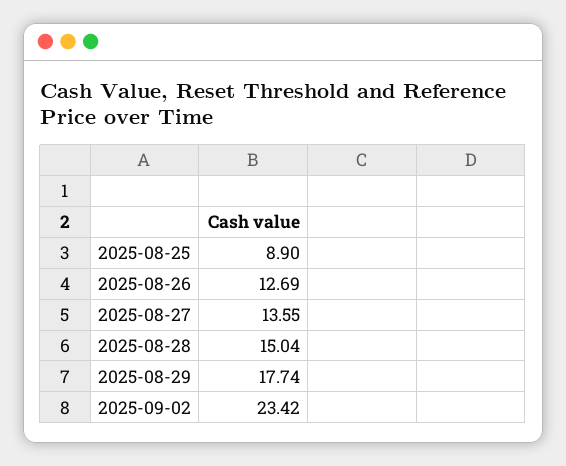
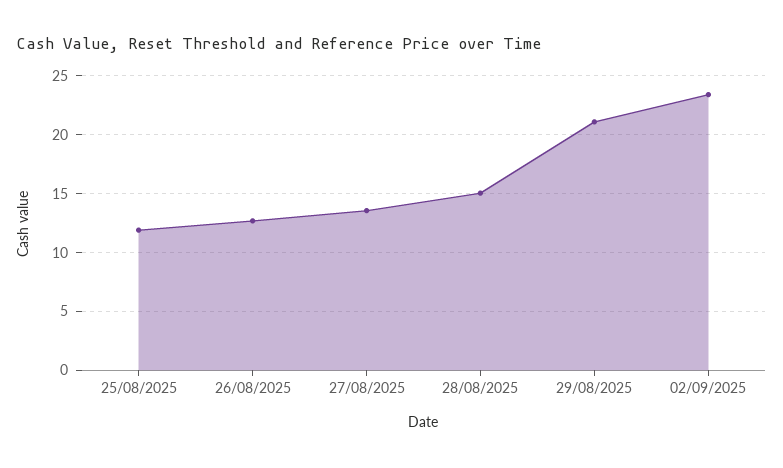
2025-08-25: 8.9 -> 12
2025-08-29: 17.74 -> 21

